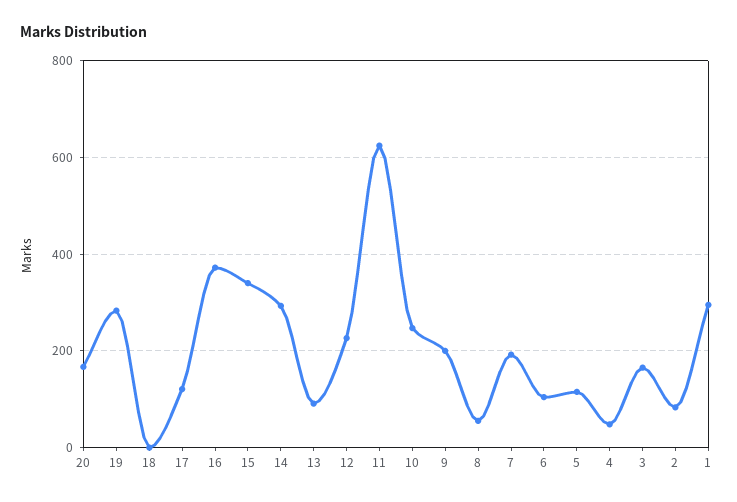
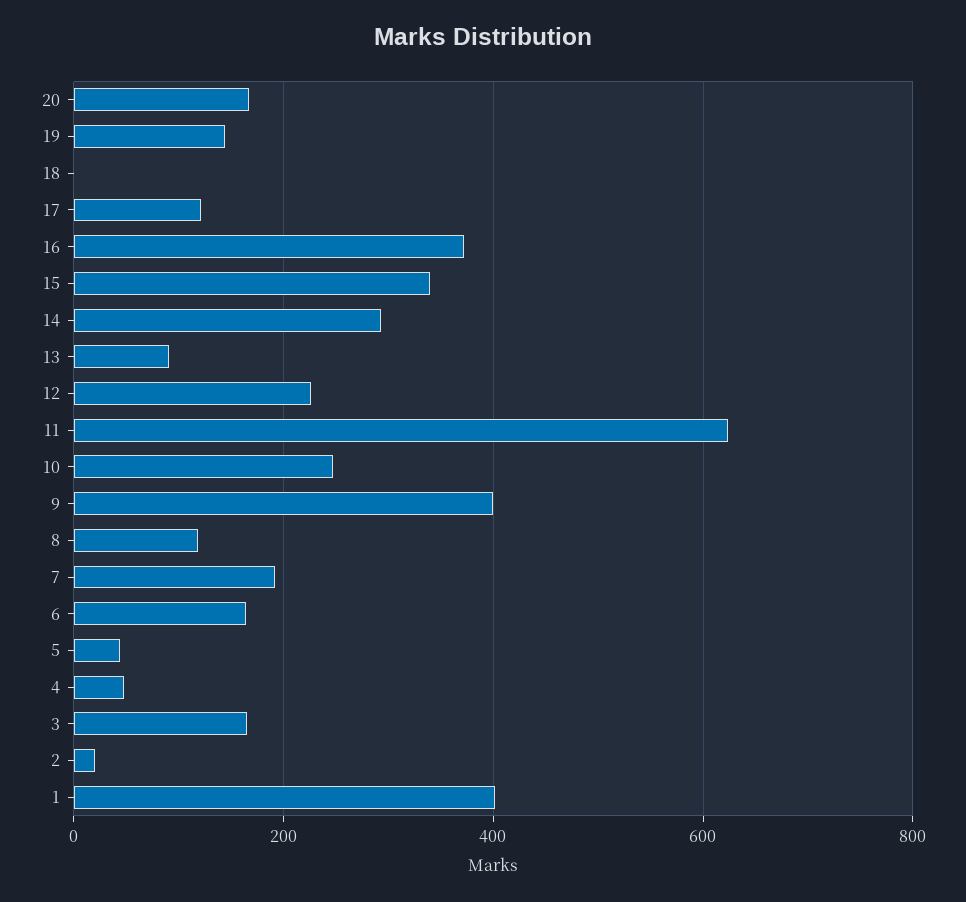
19: 280 -> 140
9: 200 -> 400
8: 60 -> 120
6: 100 -> 160
5: 120 -> 40
2: 80 -> 20
1: 300 -> 400

